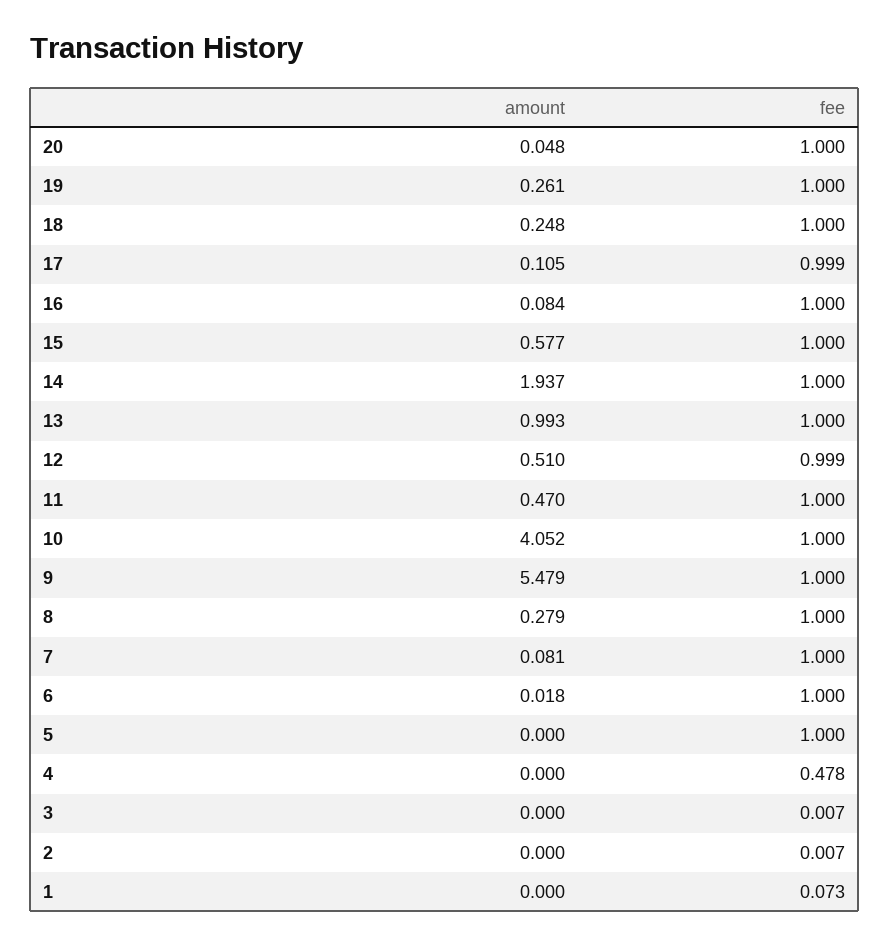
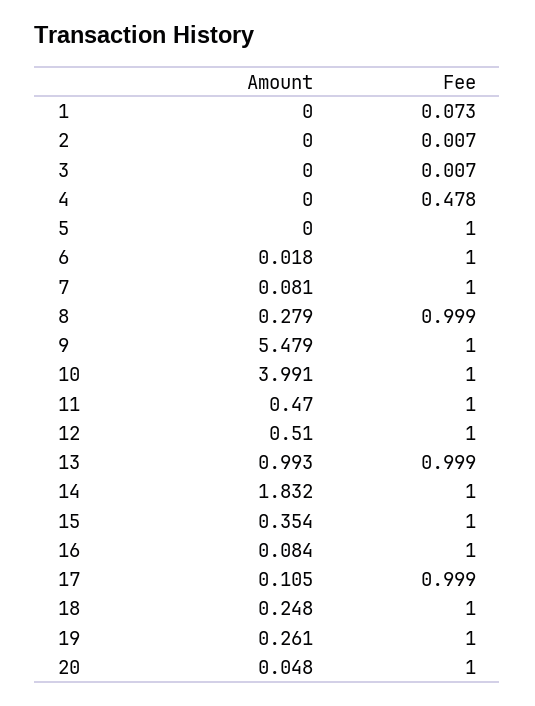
amount, 15: 0.577 -> 0.354
amount, 14: 1.937 -> 1.832
fee, 13: 1 -> 0.999
fee, 12: 0.999 -> 1
amount, 10: 4.052 -> 3.991
fee, 8: 1 -> 0.999

